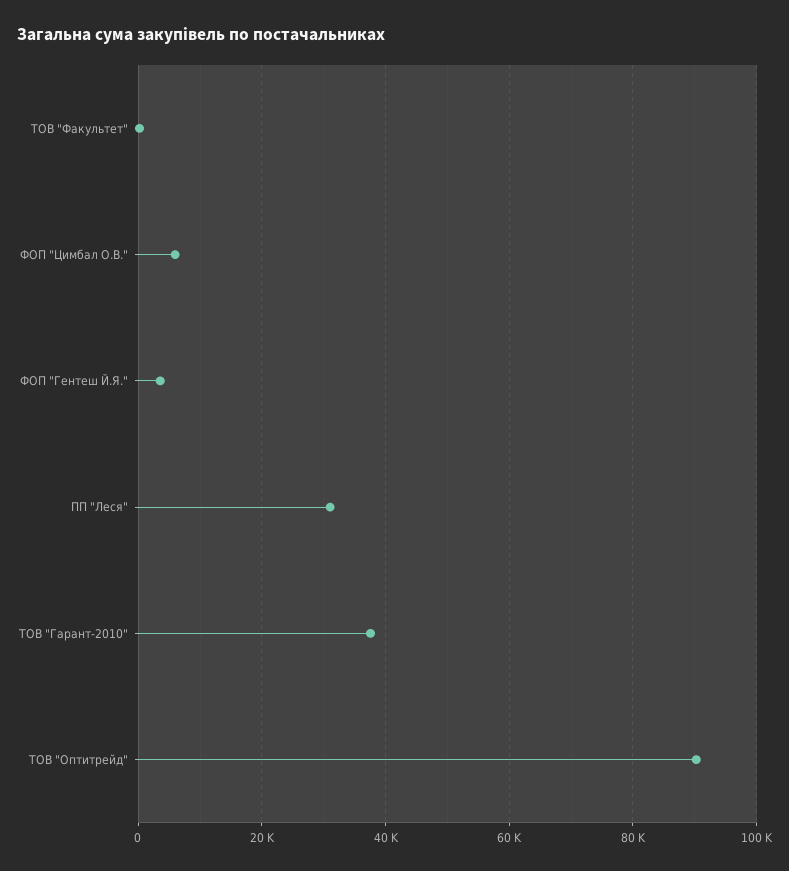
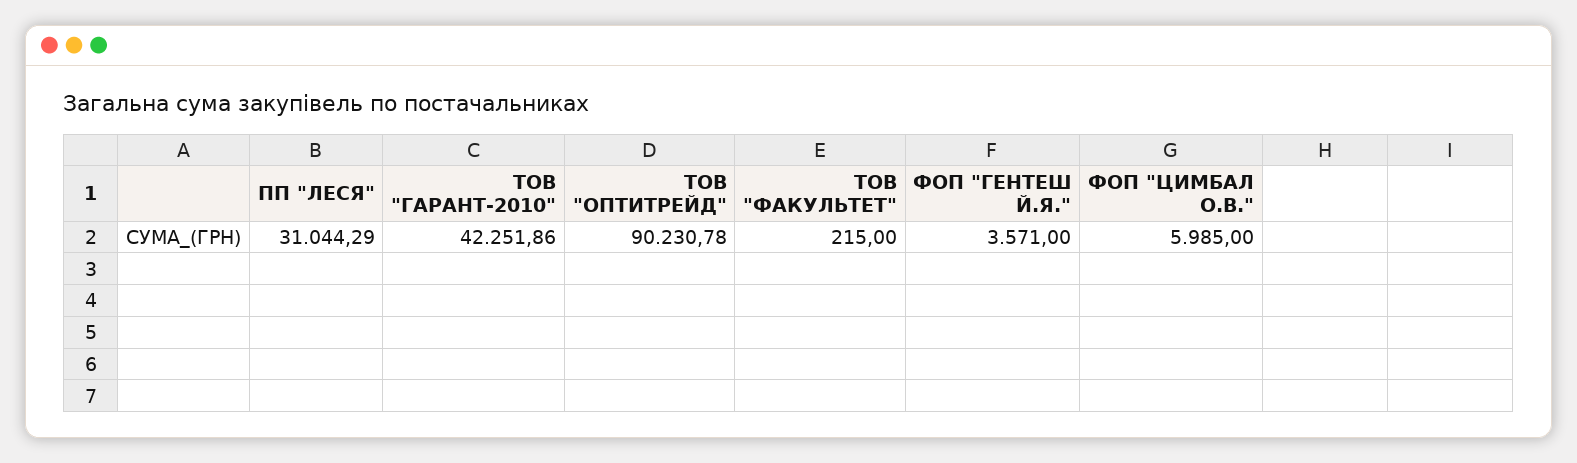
ТОВ "Гарант-2010": 38000 -> 42251.86

